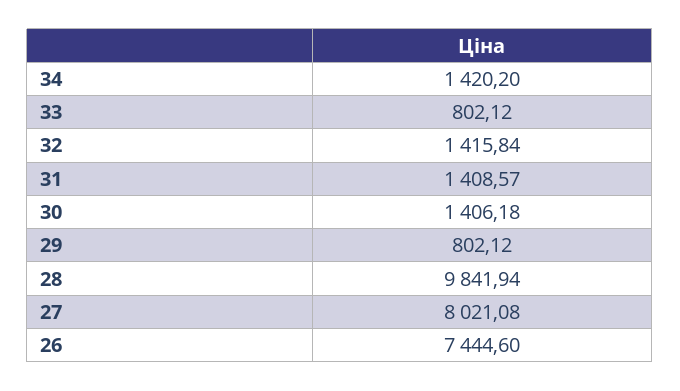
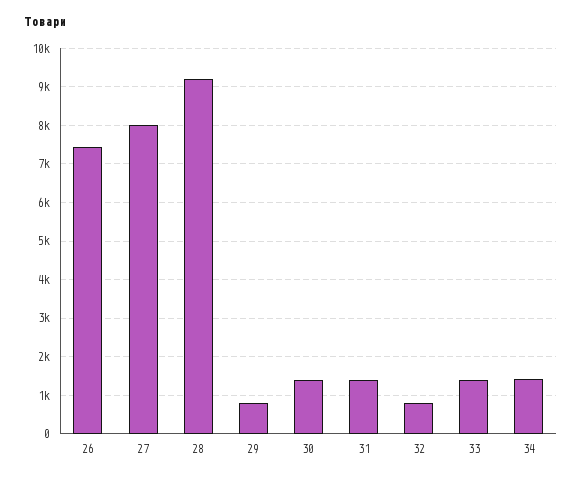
33: 802.12 -> 1400
32: 1415.84 -> 800
28: 9841.94 -> 9200

